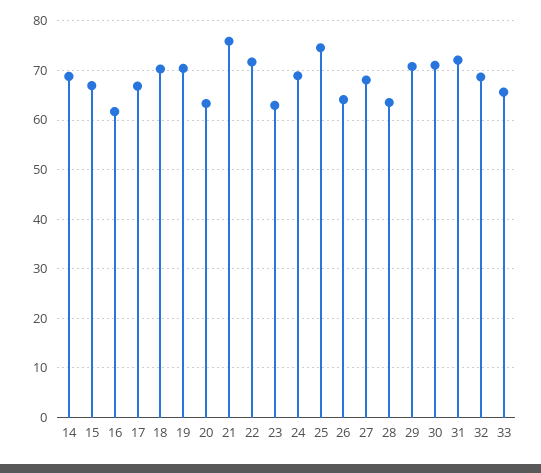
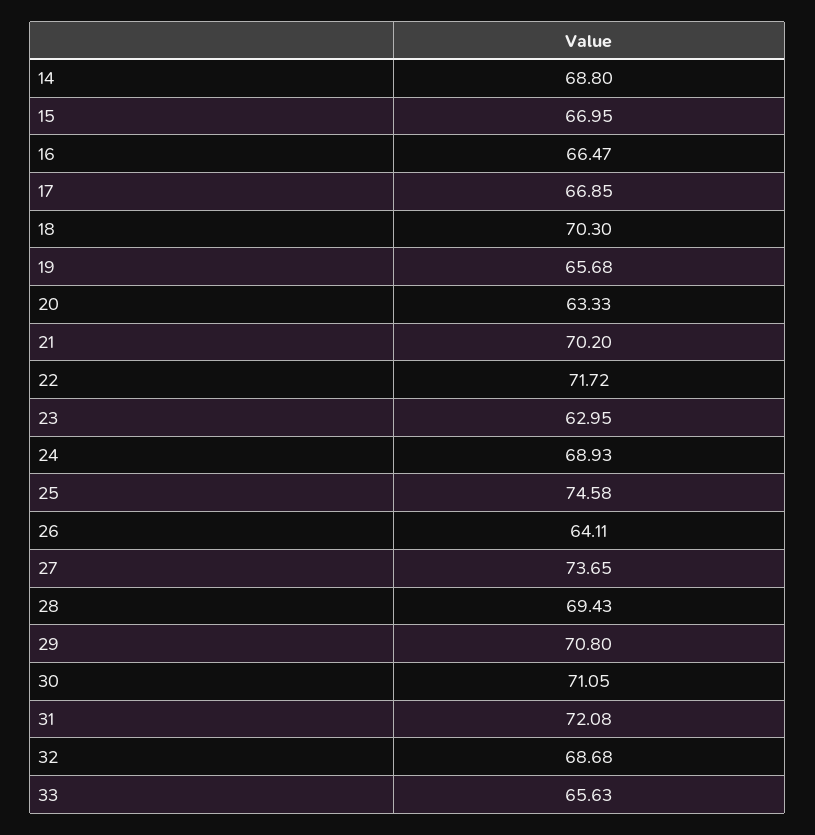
16: 62 -> 66.47
19: 70 -> 65.68
21: 76 -> 70.2
27: 68 -> 73.65
28: 64 -> 69.43

